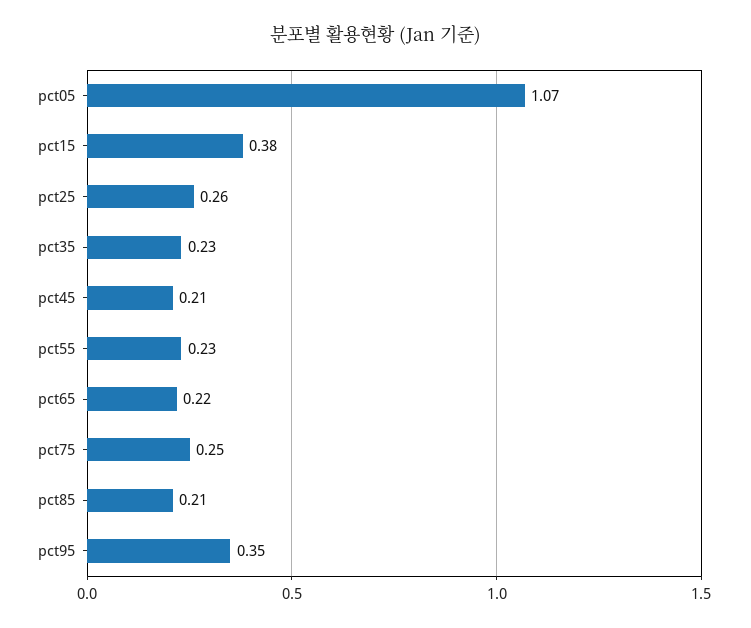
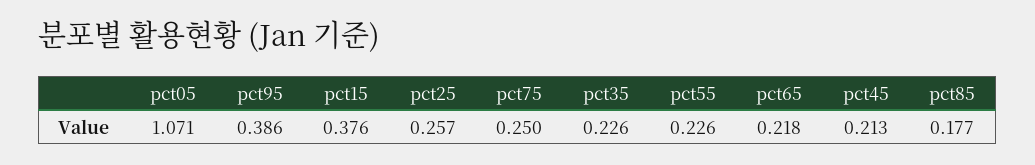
pct85: 0.21 -> 0.177
pct95: 0.35 -> 0.386

